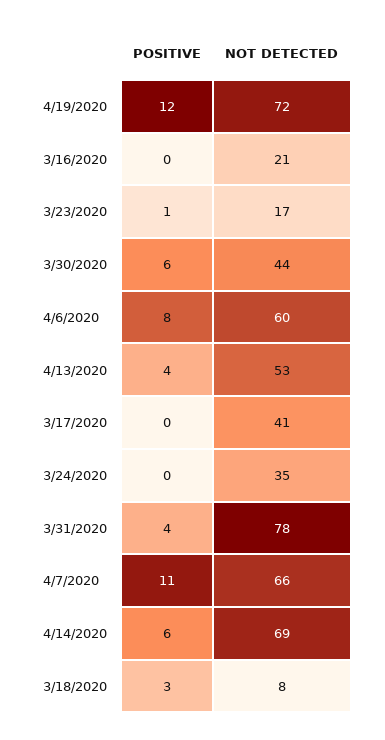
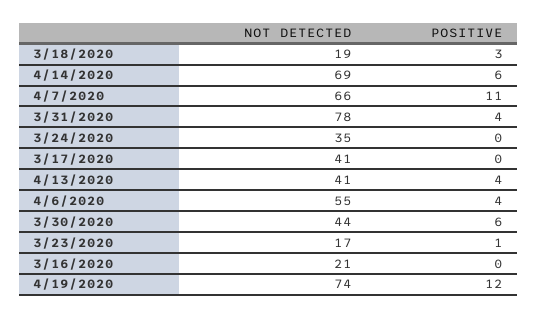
NOT DETECTED, 4/19/2020: 72 -> 74
POSITIVE, 4/6/2020: 8 -> 4
NOT DETECTED, 4/6/2020: 60 -> 55
NOT DETECTED, 4/13/2020: 53 -> 41
NOT DETECTED, 3/18/2020: 8 -> 19

